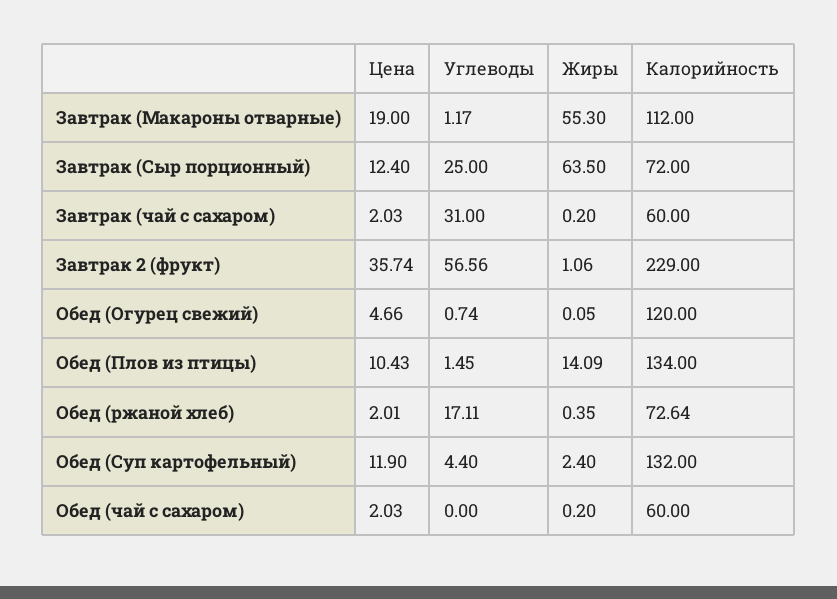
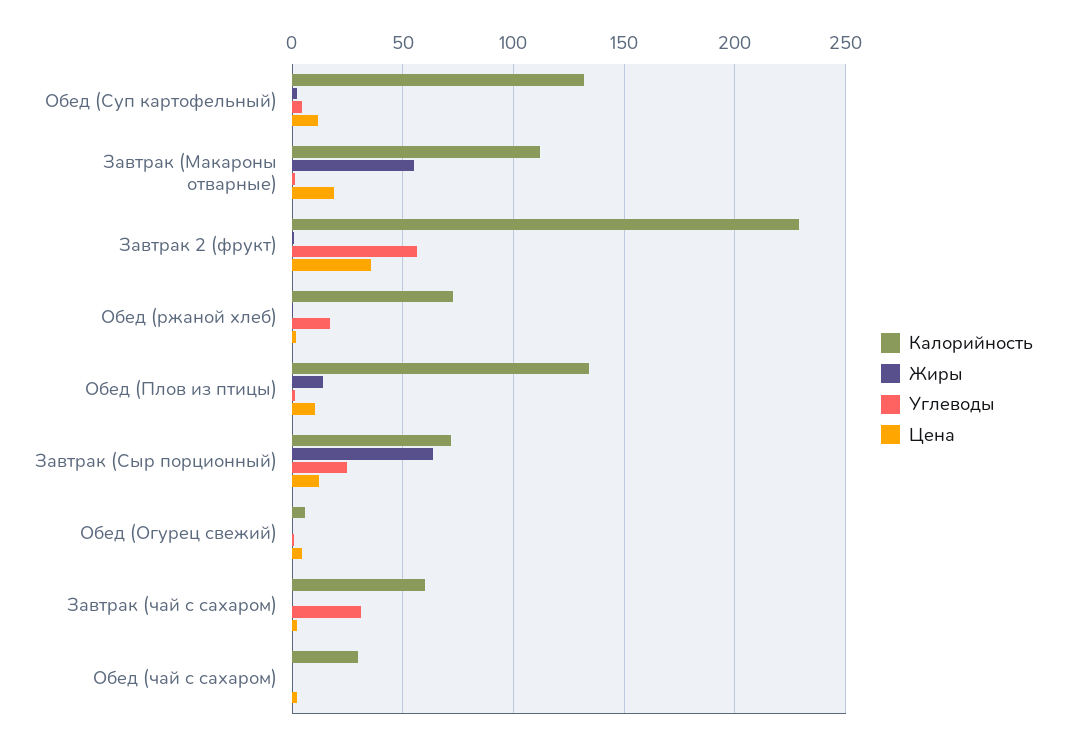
Калорийность, Обед (Огурец свежий): 120 -> 5
Калорийность, Обед (чай с сахаром): 60 -> 30

